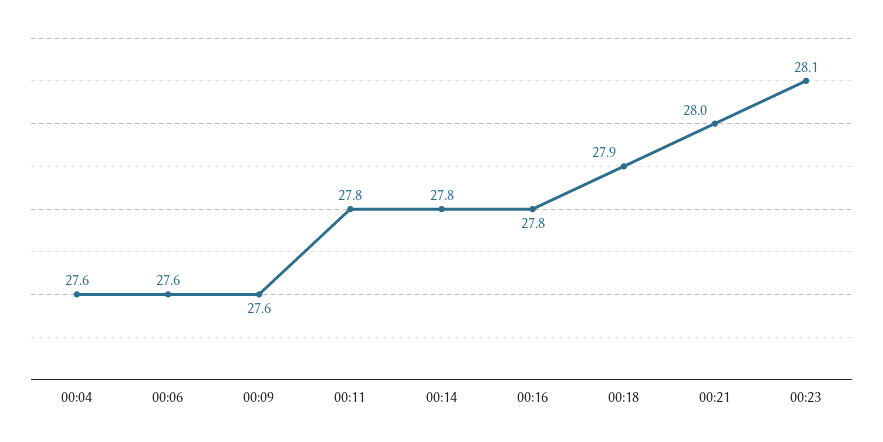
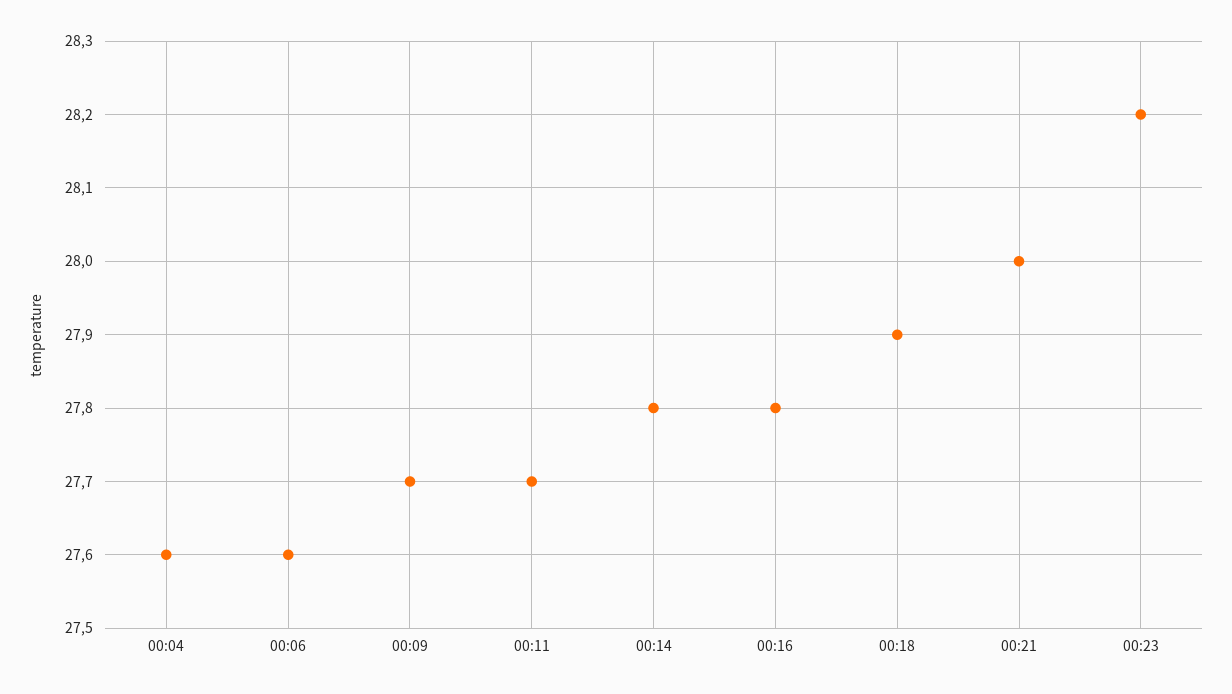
00:09: 27.6 -> 27.7
00:11: 27.8 -> 27.7
00:23: 28.1 -> 28.2

